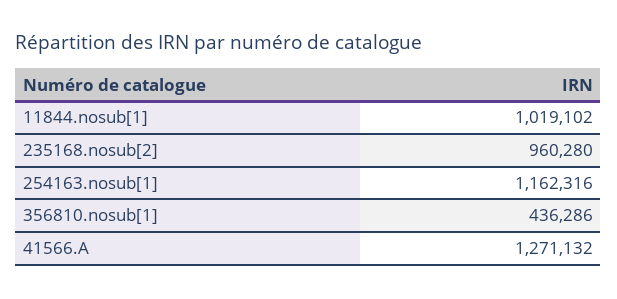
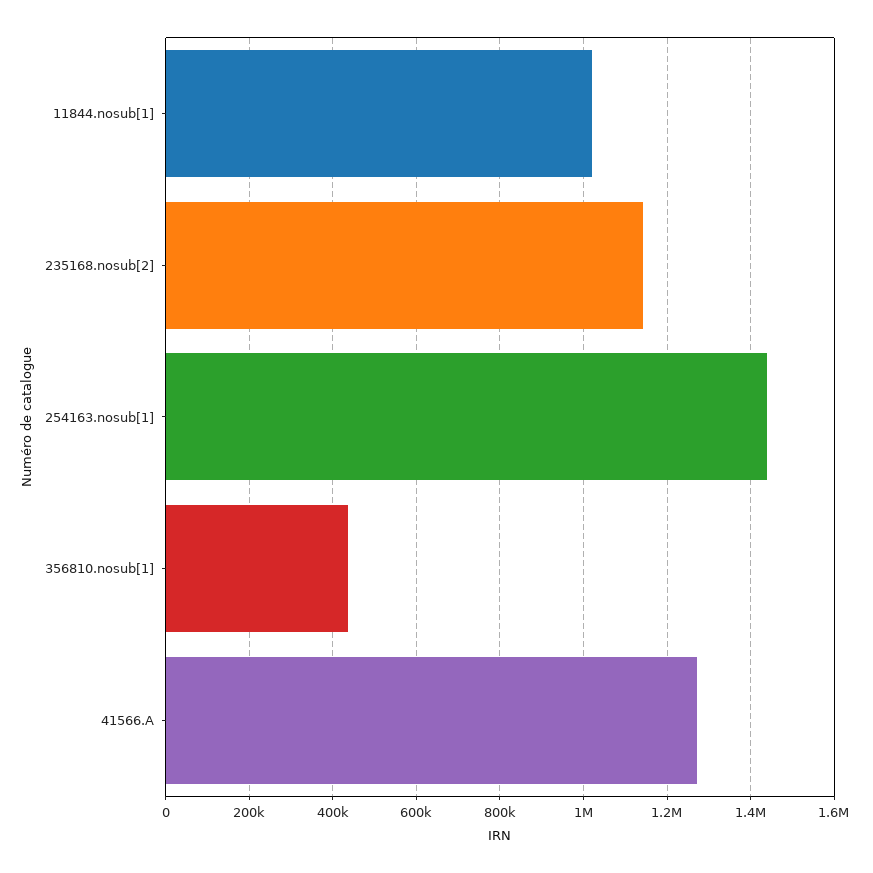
235168.nosub[2]: 960280 -> 1140000
254163.nosub[1]: 1162316 -> 1440000

